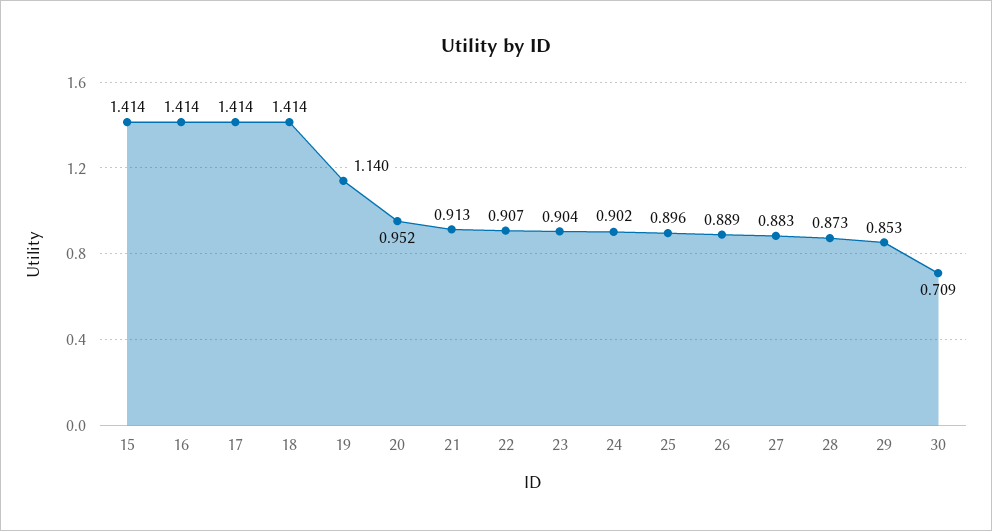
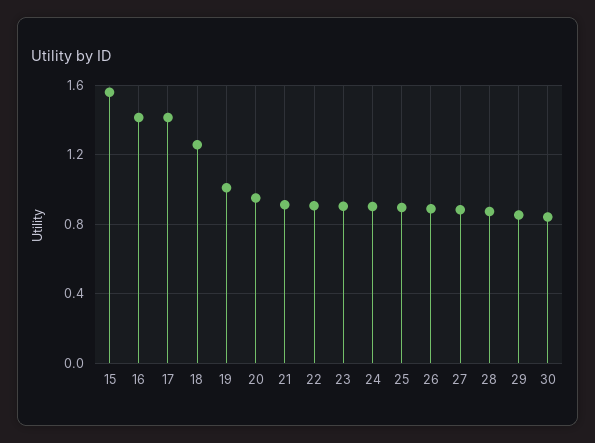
15: 1.414 -> 1.55
18: 1.414 -> 1.25
19: 1.14 -> 1
30: 0.709 -> 0.85

